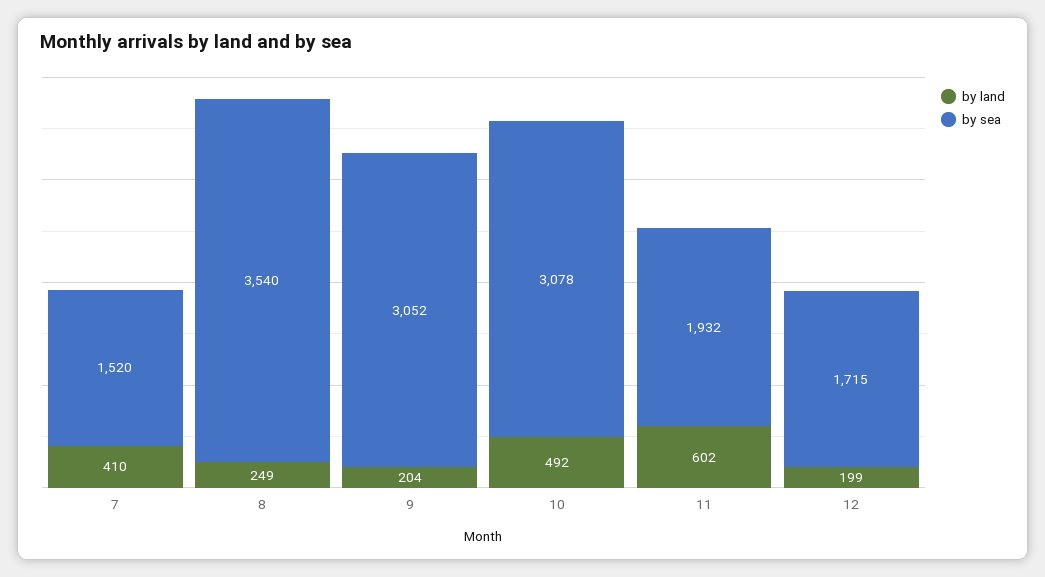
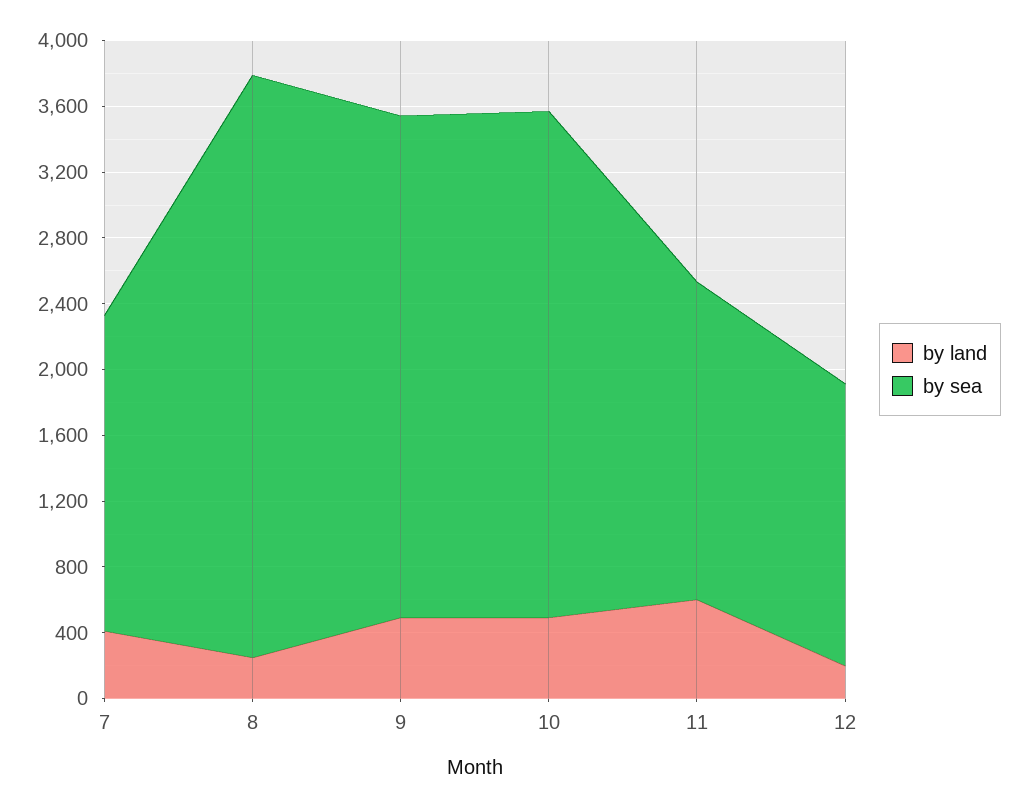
by sea, 7: 1520 -> 1900
by land, 9: 204 -> 500

